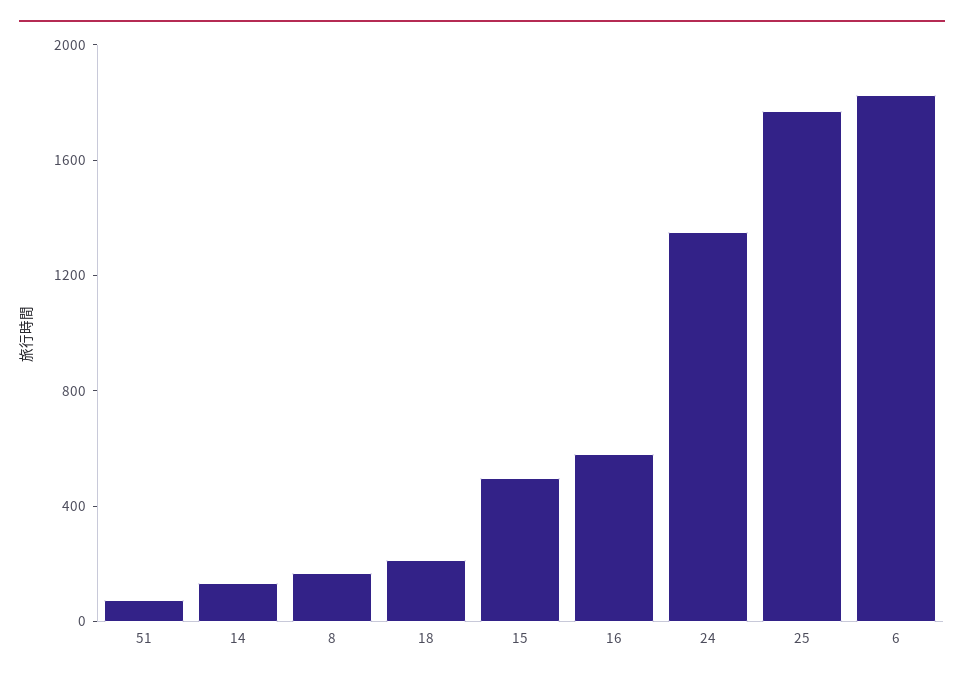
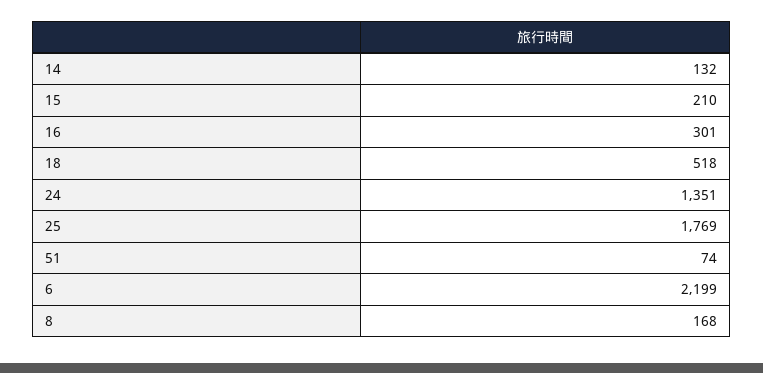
18: 200 -> 518
15: 500 -> 210
16: 600 -> 301
6: 1800 -> 2199

